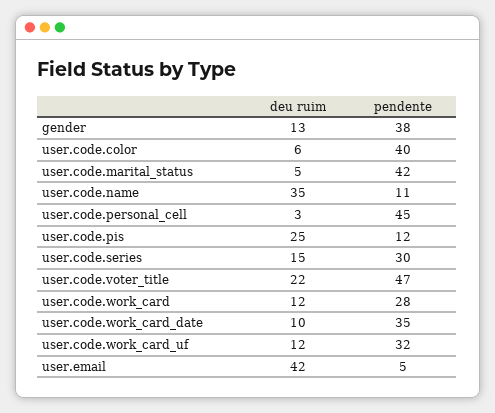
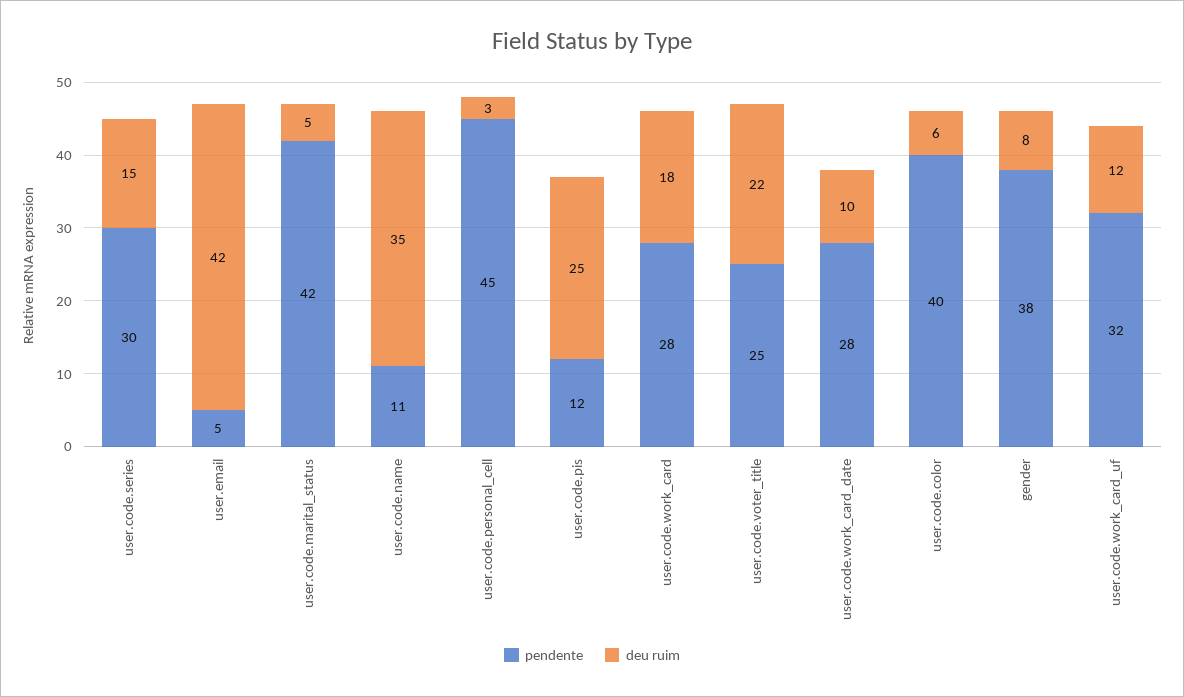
deu ruim, gender: 13 -> 8
pendente, user.code.voter_title: 47 -> 25
deu ruim, user.code.work_card: 12 -> 18
pendente, user.code.work_card_date: 35 -> 28

